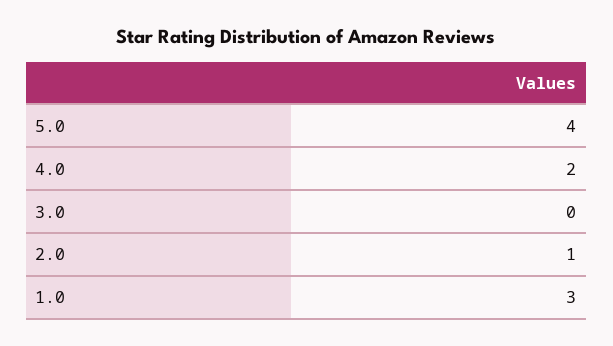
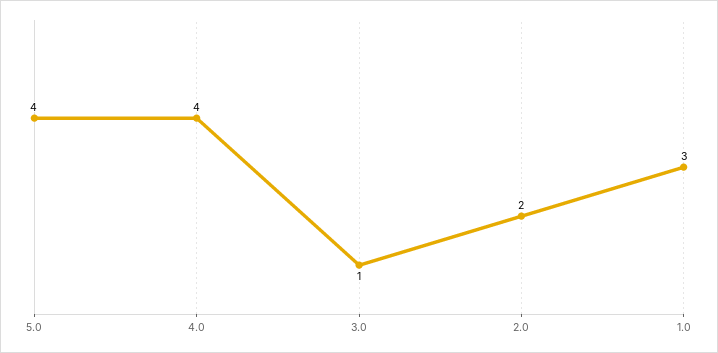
4.0: 2 -> 4
3.0: 0 -> 1
2.0: 1 -> 2

